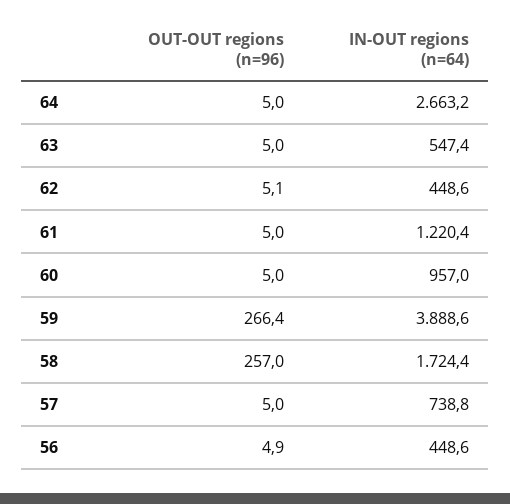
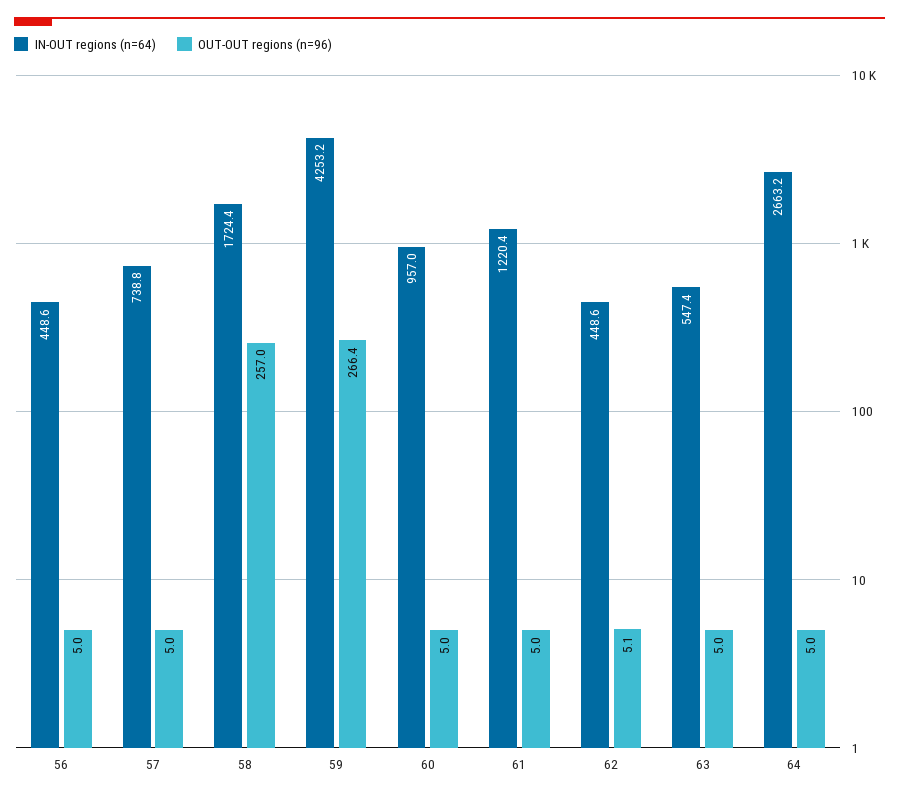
IN-OUT regions (n=64), 59: 3888.6 -> 4253.2
OUT-OUT regions (n=96), 56: 4.9 -> 5

